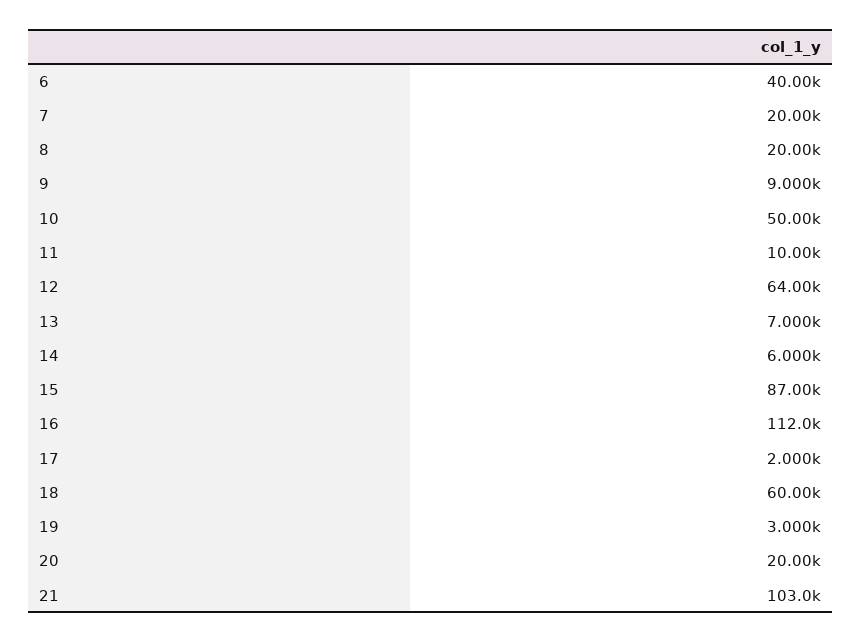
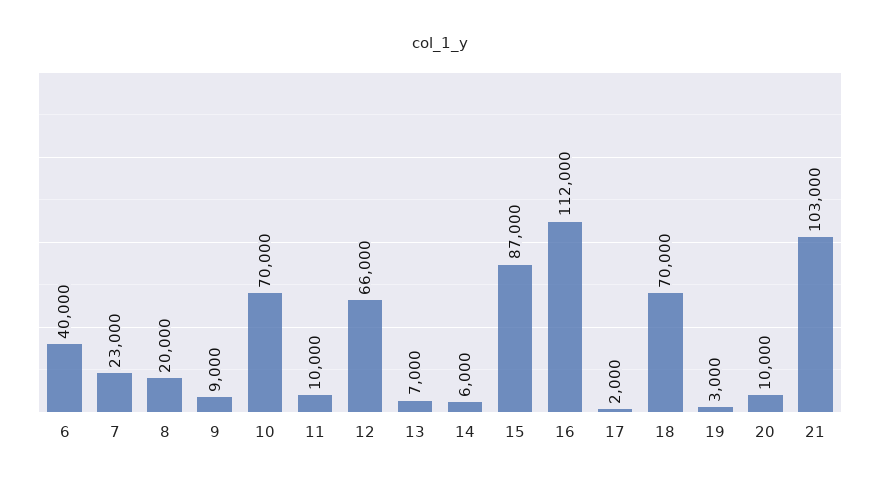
7: 20000 -> 23000
10: 50000 -> 70000
12: 64000 -> 66000
18: 60000 -> 70000
20: 20000 -> 10000

